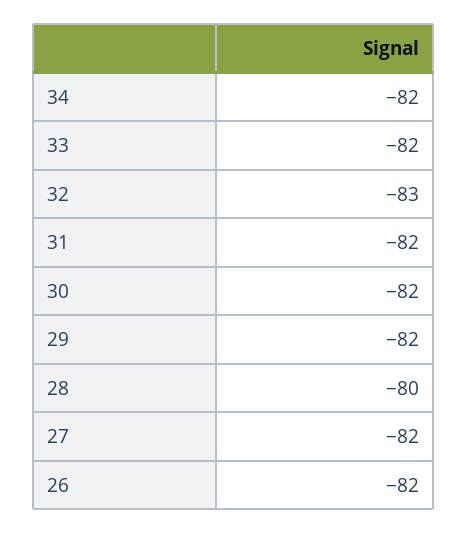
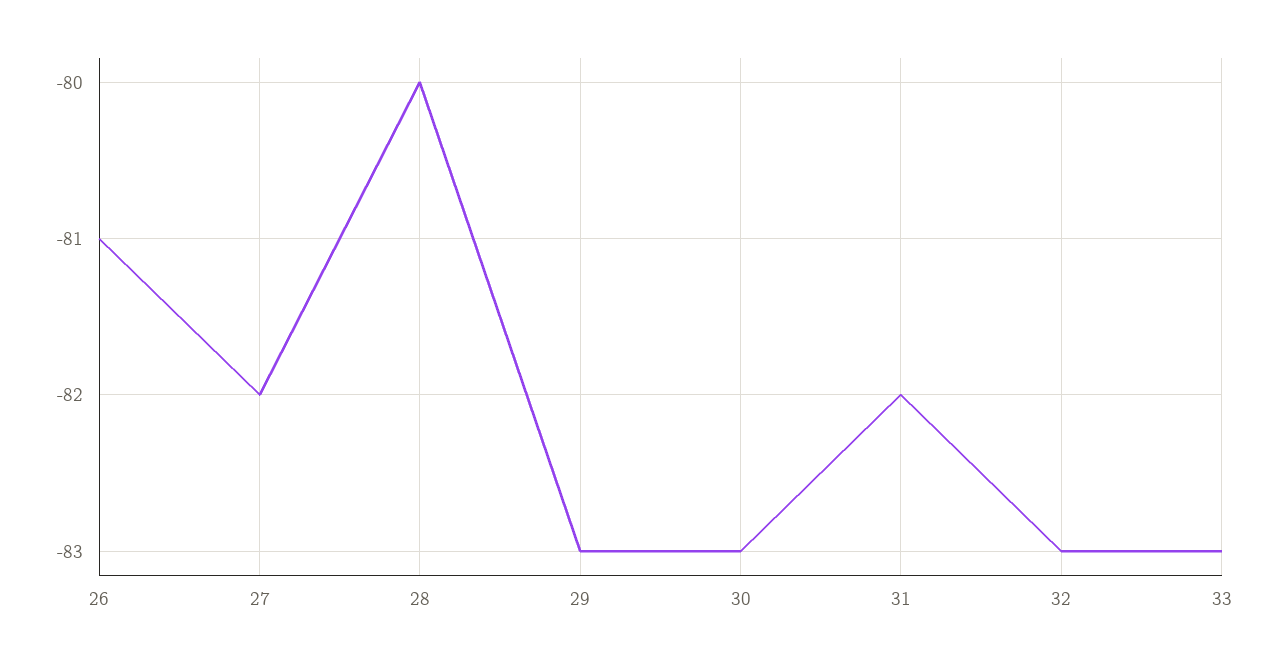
34: -82 -> none
33: -82 -> -83
30: -82 -> -83
29: -82 -> -83
26: -82 -> -81

